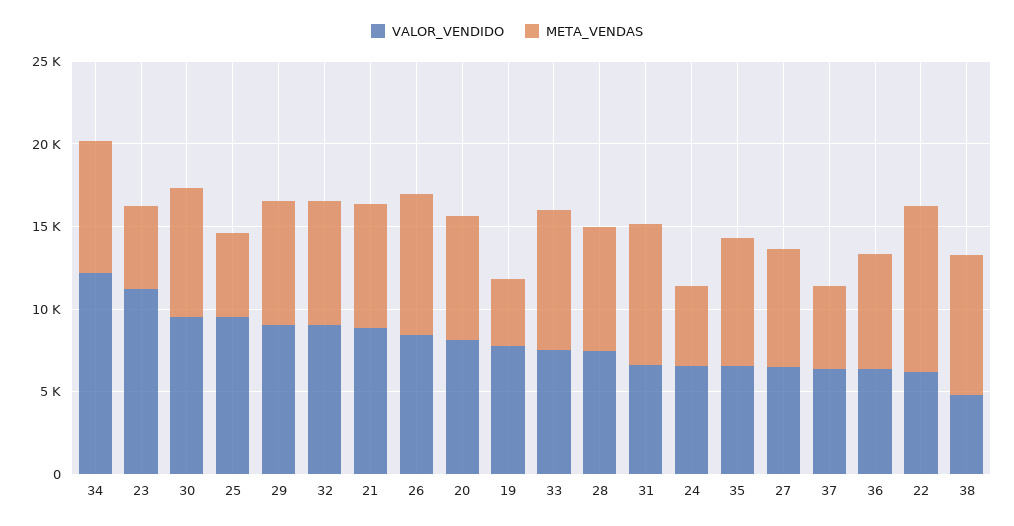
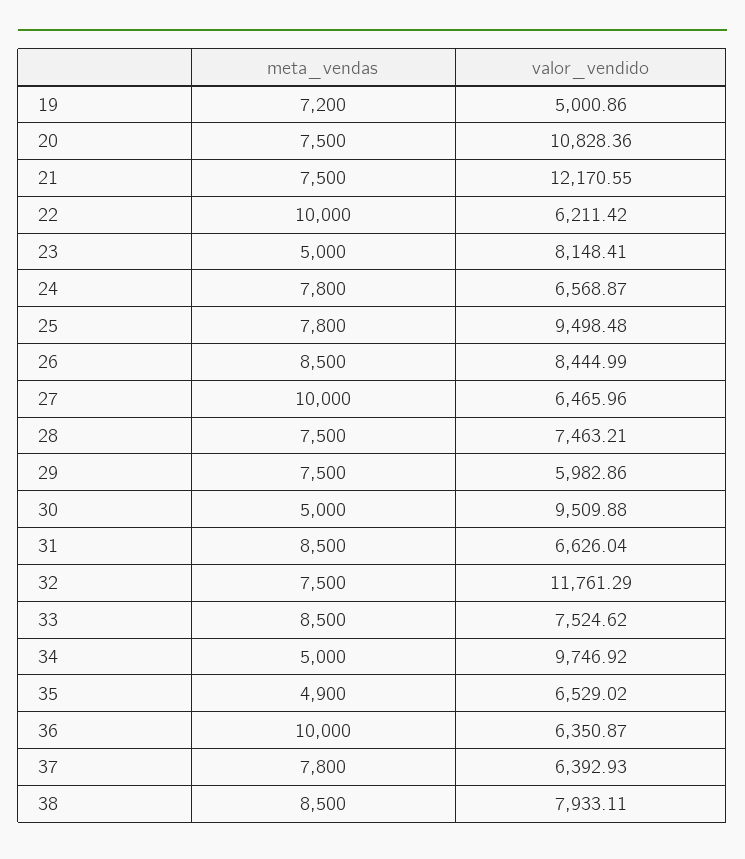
VALOR_VENDIDO, 34: 12000 -> 9746.92
META_VENDAS, 34: 8000 -> 5000
VALOR_VENDIDO, 23: 11000 -> 8148.41
META_VENDAS, 30: 8000 -> 5000
META_VENDAS, 25: 5000 -> 7800
VALOR_VENDIDO, 29: 9000 -> 5982.86
VALOR_VENDIDO, 32: 9000 -> 11761.29
VALOR_VENDIDO, 21: 9000 -> 12170.55
VALOR_VENDIDO, 20: 8000 -> 10828.36
VALOR_VENDIDO, 19: 8000 -> 5000.86
META_VENDAS, 19: 4000 -> 7200
META_VENDAS, 24: 5000 -> 7800
META_VENDAS, 35: 8000 -> 4900
META_VENDAS, 27: 7000 -> 10000
META_VENDAS, 37: 5000 -> 7800
META_VENDAS, 36: 7000 -> 10000
VALOR_VENDIDO, 38: 5000 -> 7933.11

